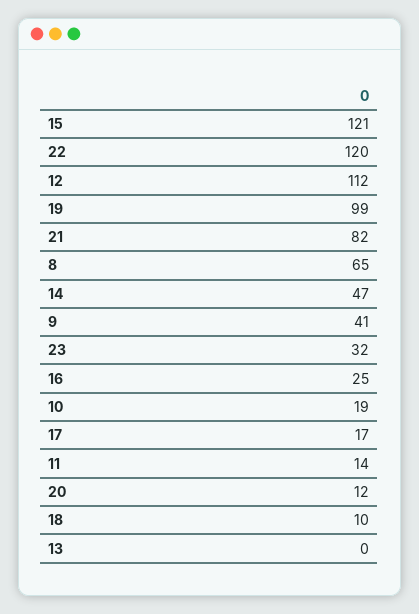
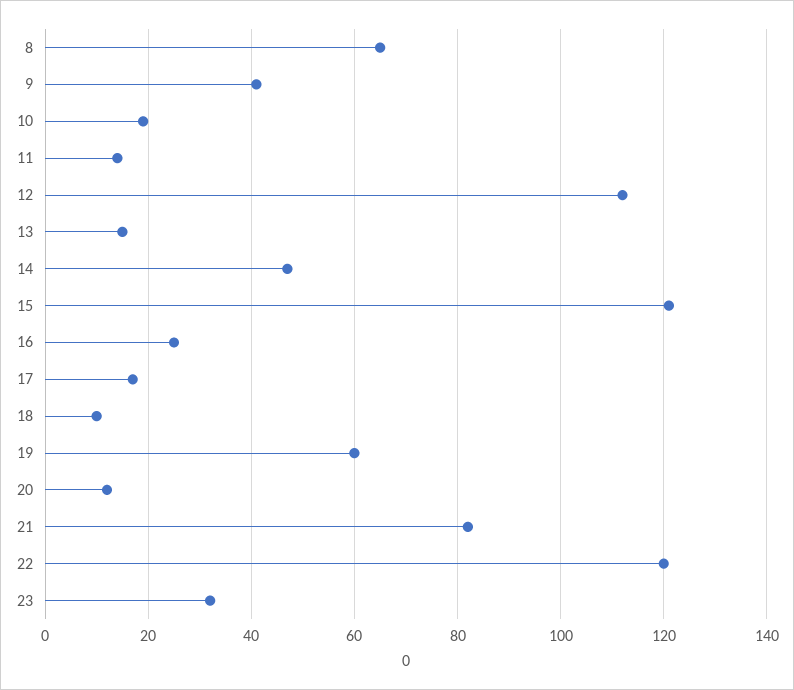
19: 99 -> 60
13: 0 -> 15

